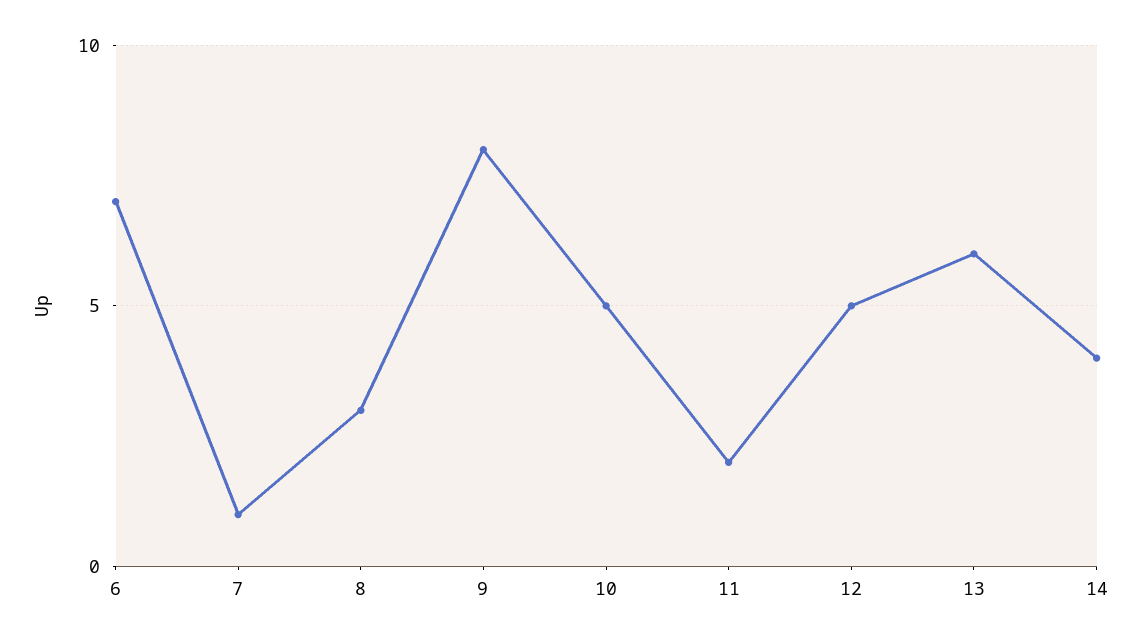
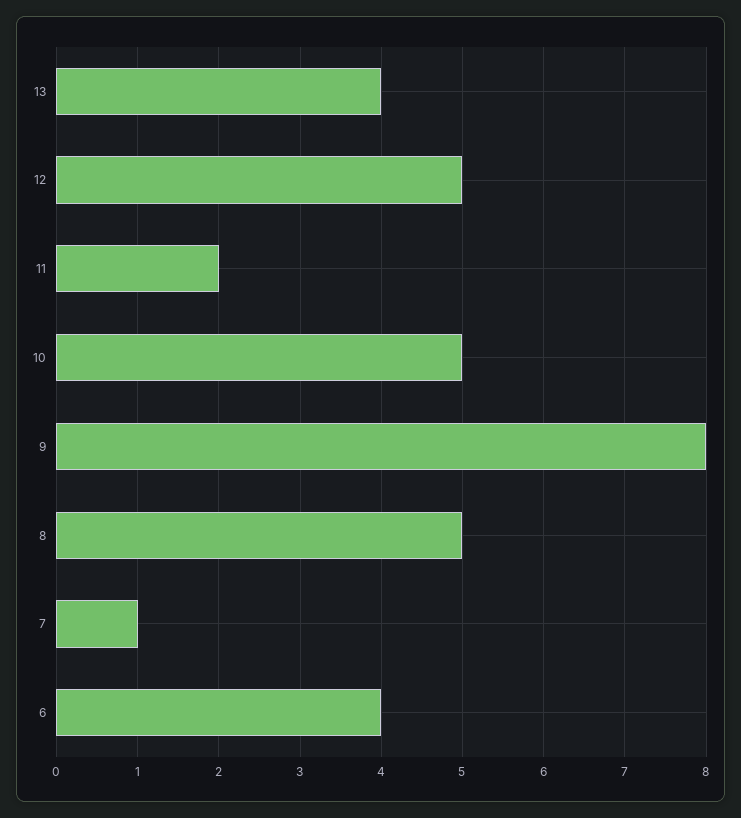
6: 7 -> 4
8: 3 -> 5
13: 6 -> 4
14: 4 -> none

